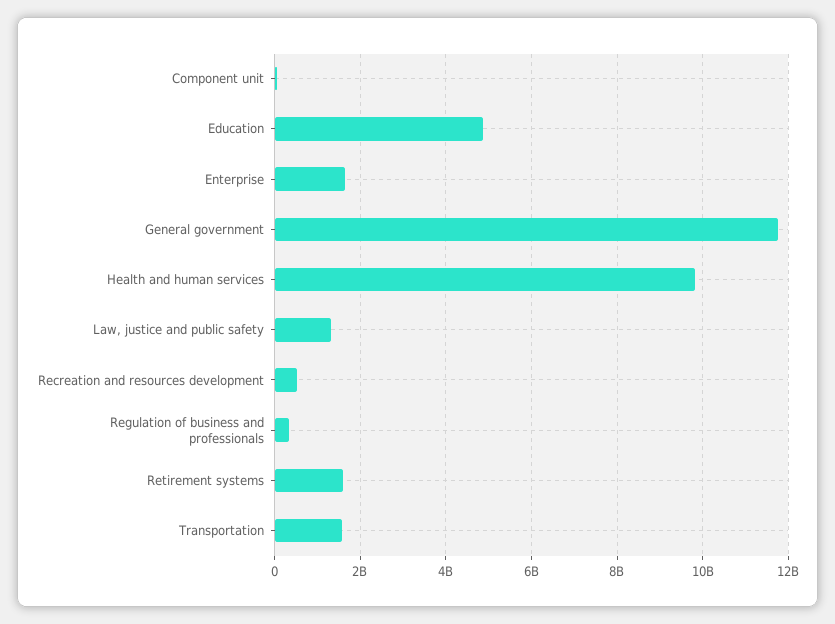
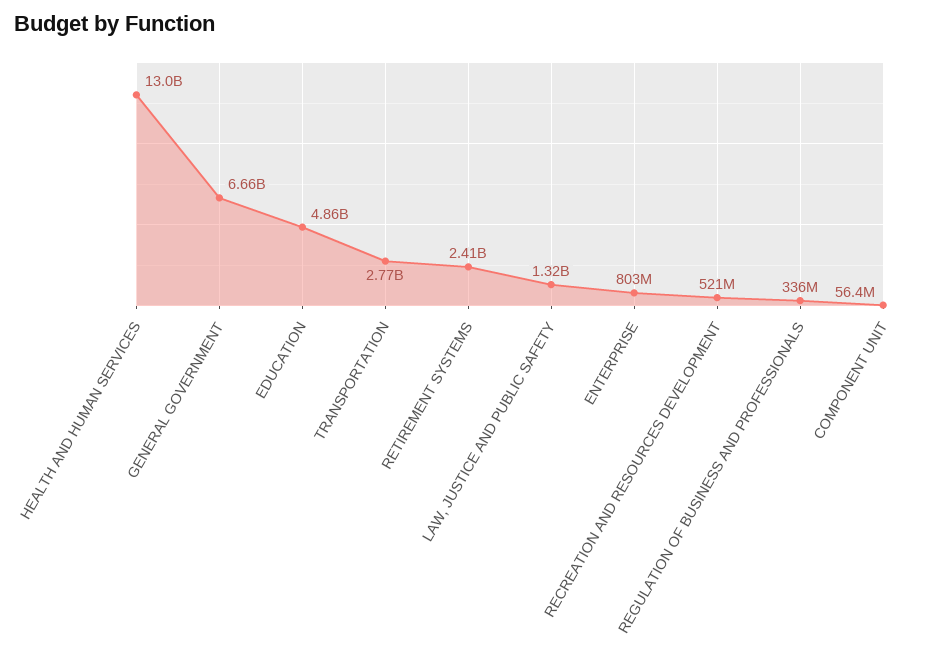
Enterprise: 1600000000 -> 803000000
General government: 11800000000 -> 6660000000
Health and human services: 9800000000 -> 13000000000
Retirement systems: 1600000000 -> 2410000000
Transportation: 1600000000 -> 2770000000

